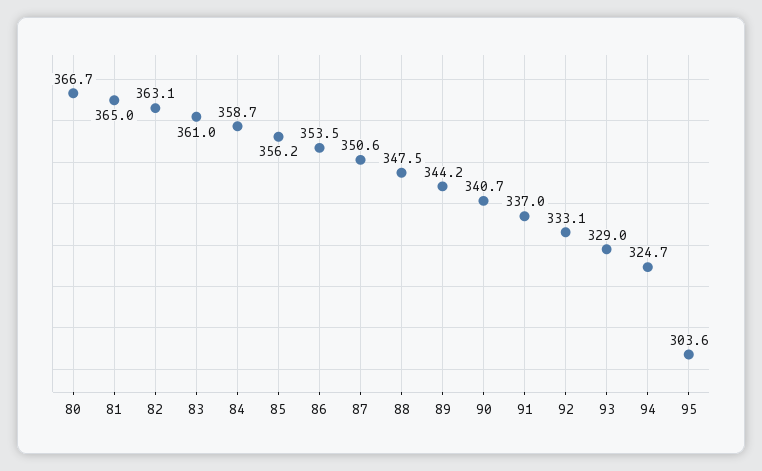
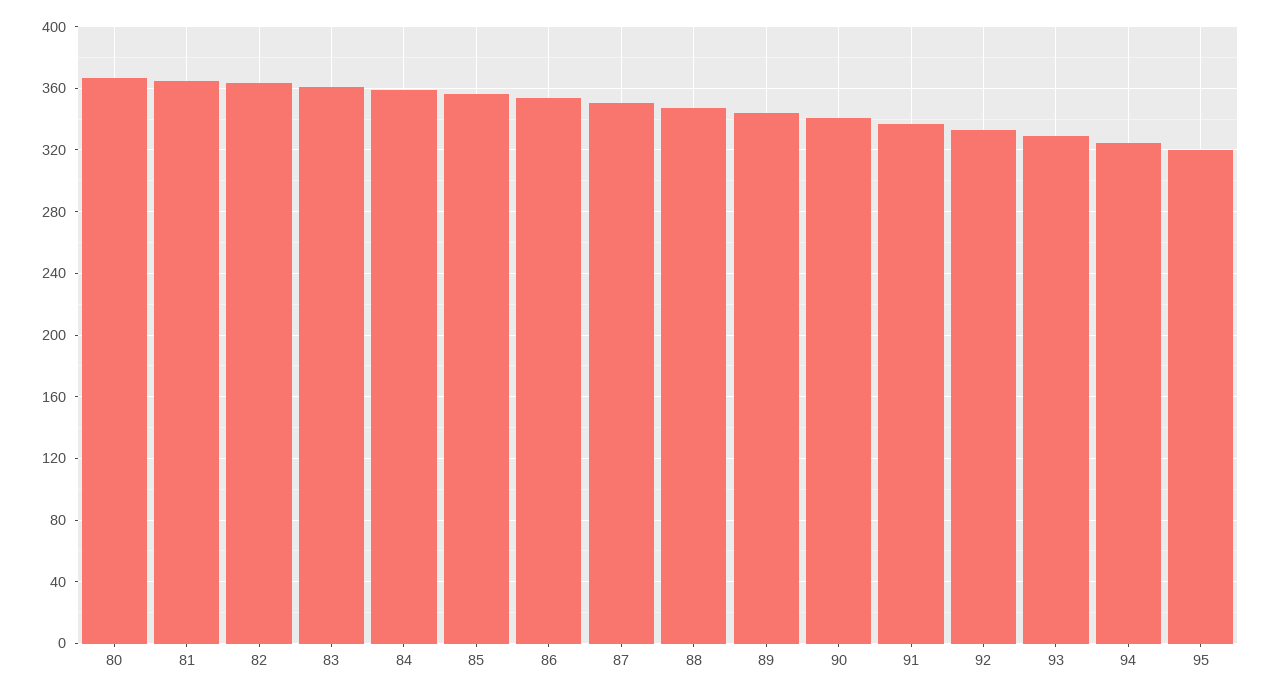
95: 303.6 -> 320

